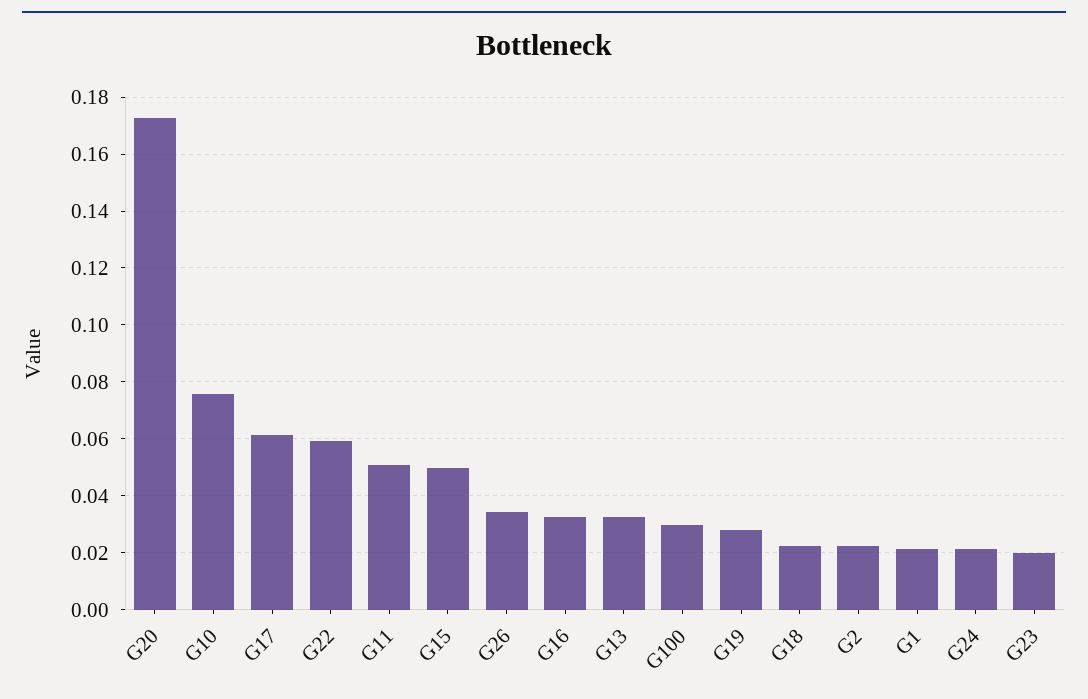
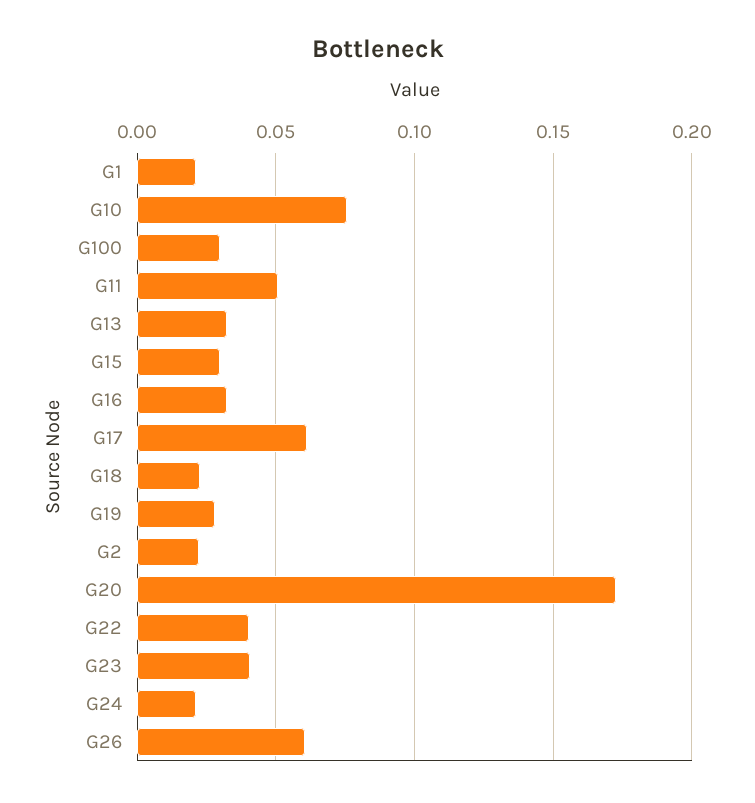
G22: 0.06 -> 0.04
G15: 0.05 -> 0.03
G26: 0.035 -> 0.06
G23: 0.02 -> 0.04

